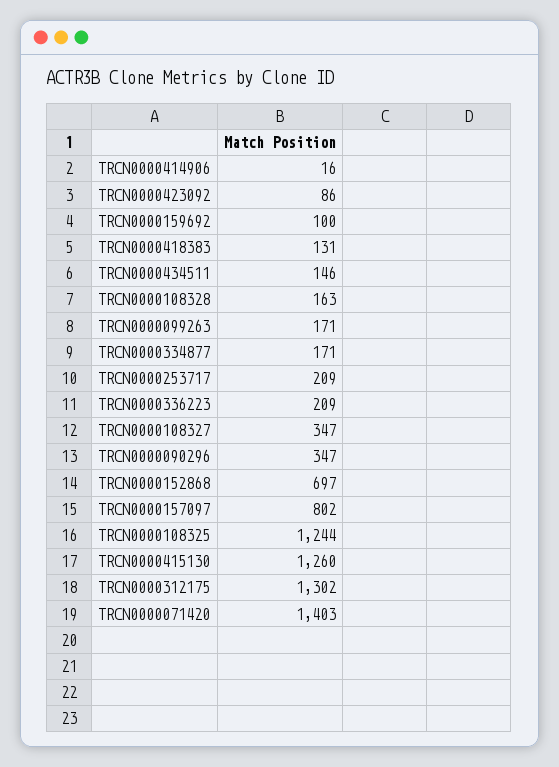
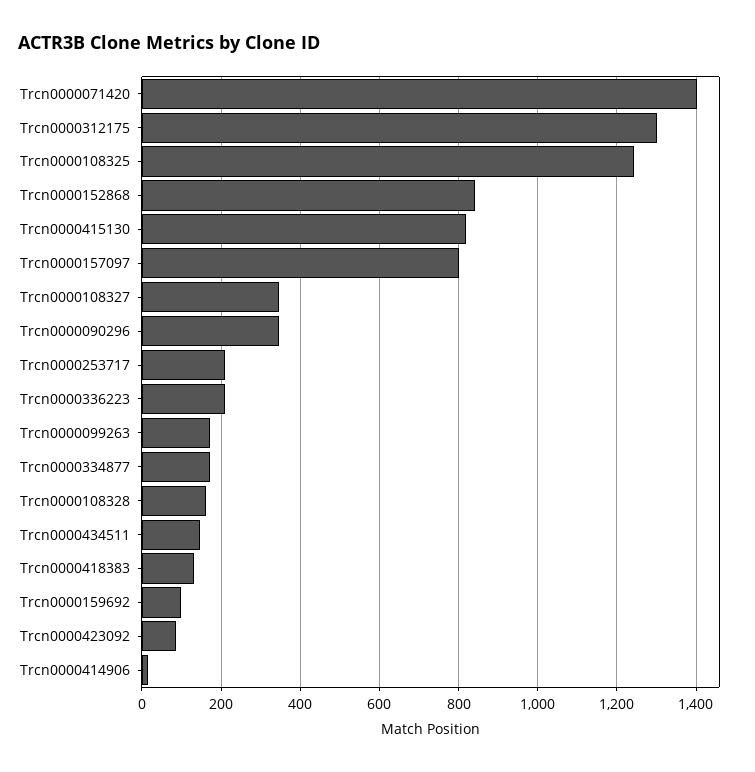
TRCN0000152868: 697 -> 840
TRCN0000415130: 1260 -> 820

